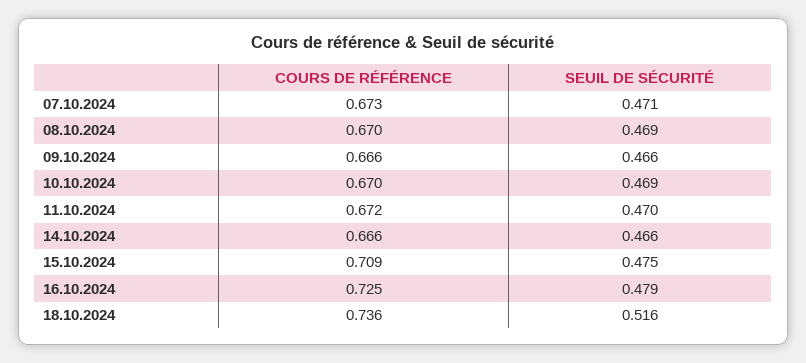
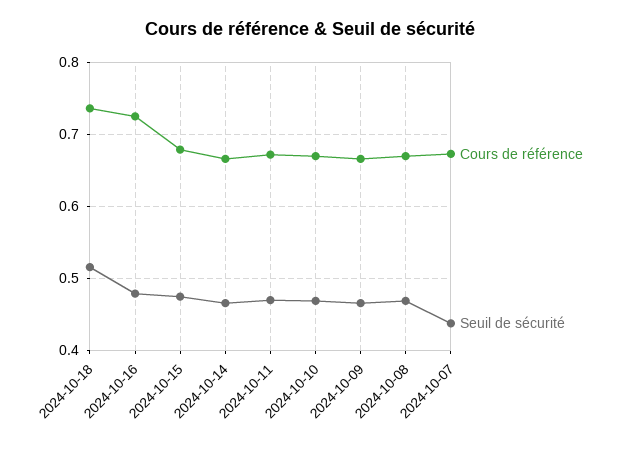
SEUIL DE SÉCURITÉ, 07.10.2024: 0.471 -> 0.44
COURS DE RÉFÉRENCE, 15.10.2024: 0.709 -> 0.68

